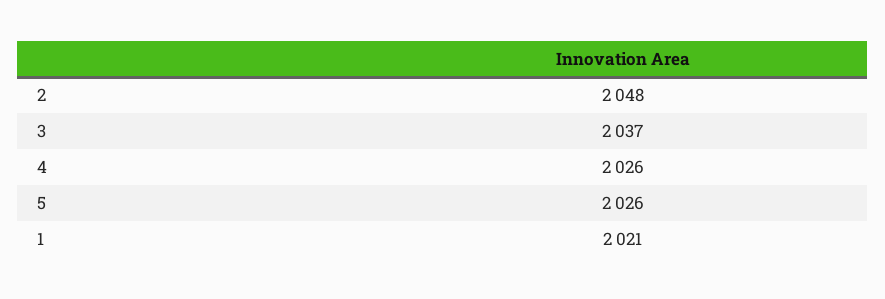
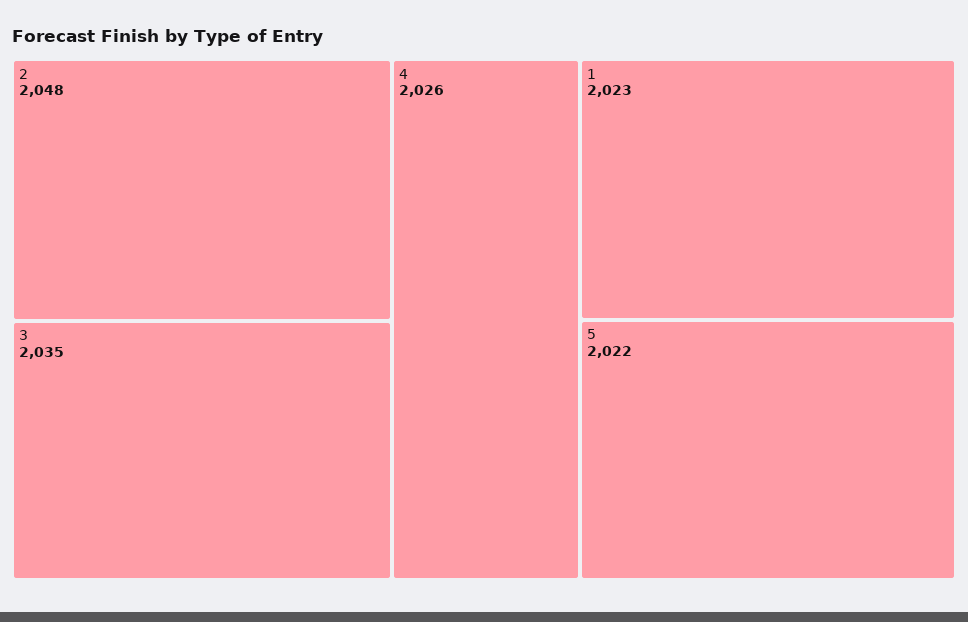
3: 2037 -> 2035
5: 2026 -> 2022
1: 2021 -> 2023

